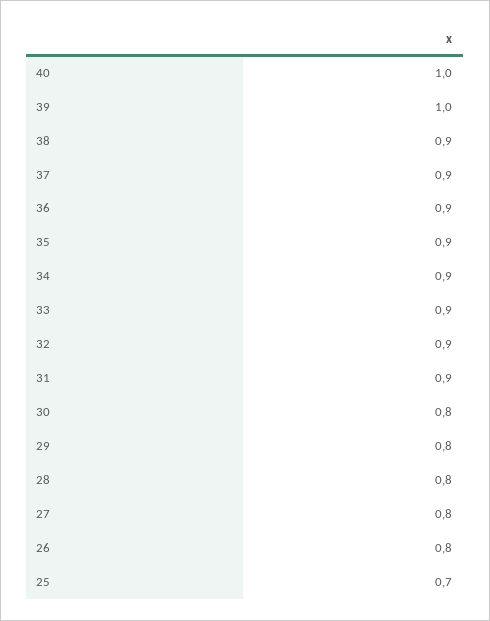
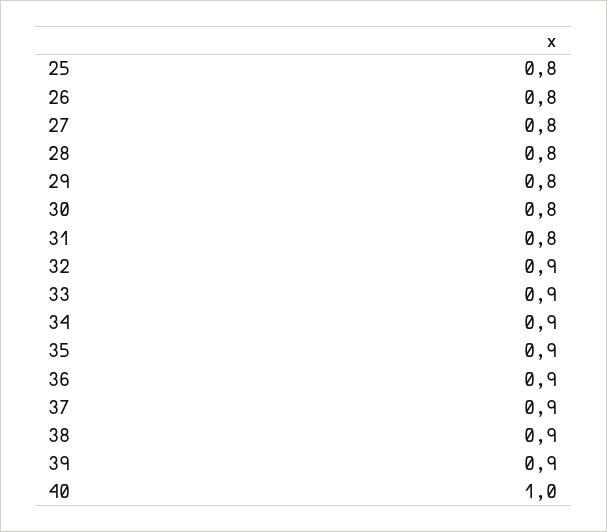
39: 1 -> 0.9
31: 0.9 -> 0.8
25: 0.7 -> 0.8

